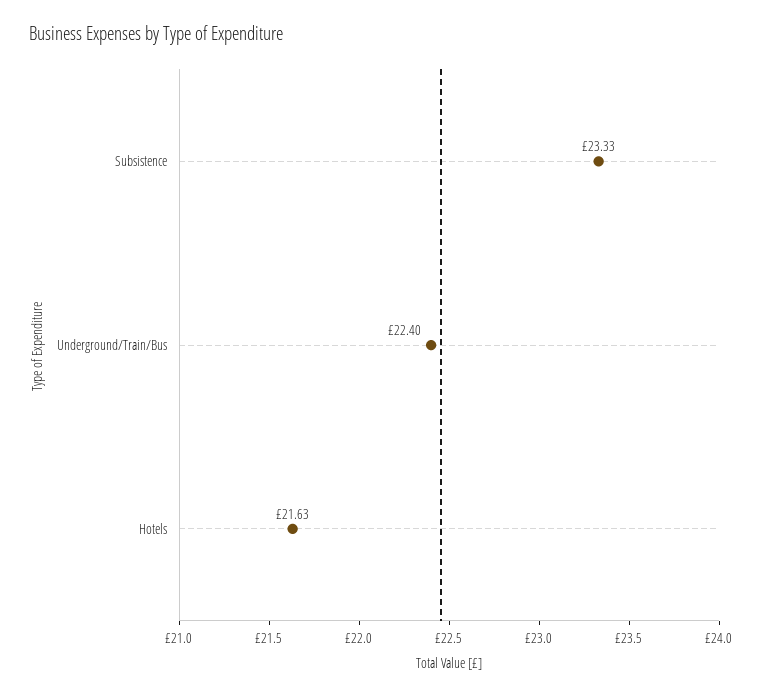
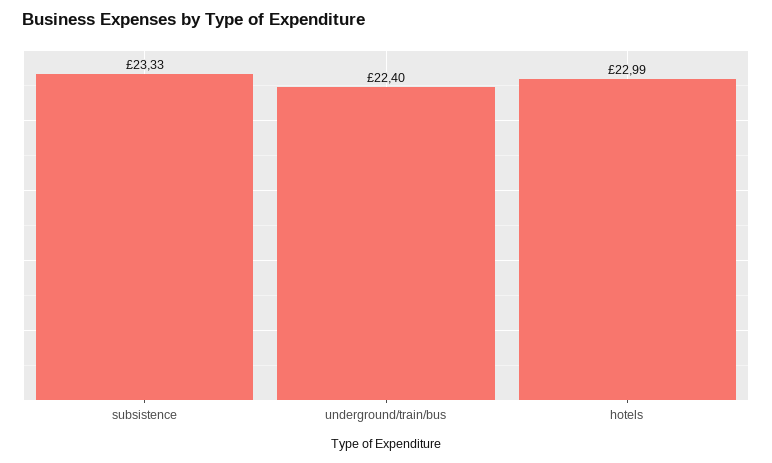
Hotels: 21.63 -> 22.99

